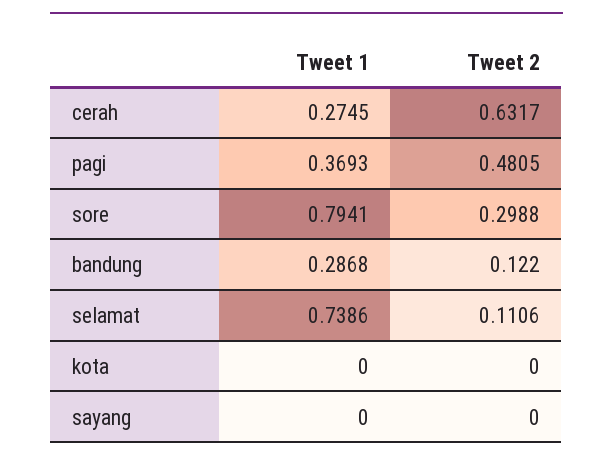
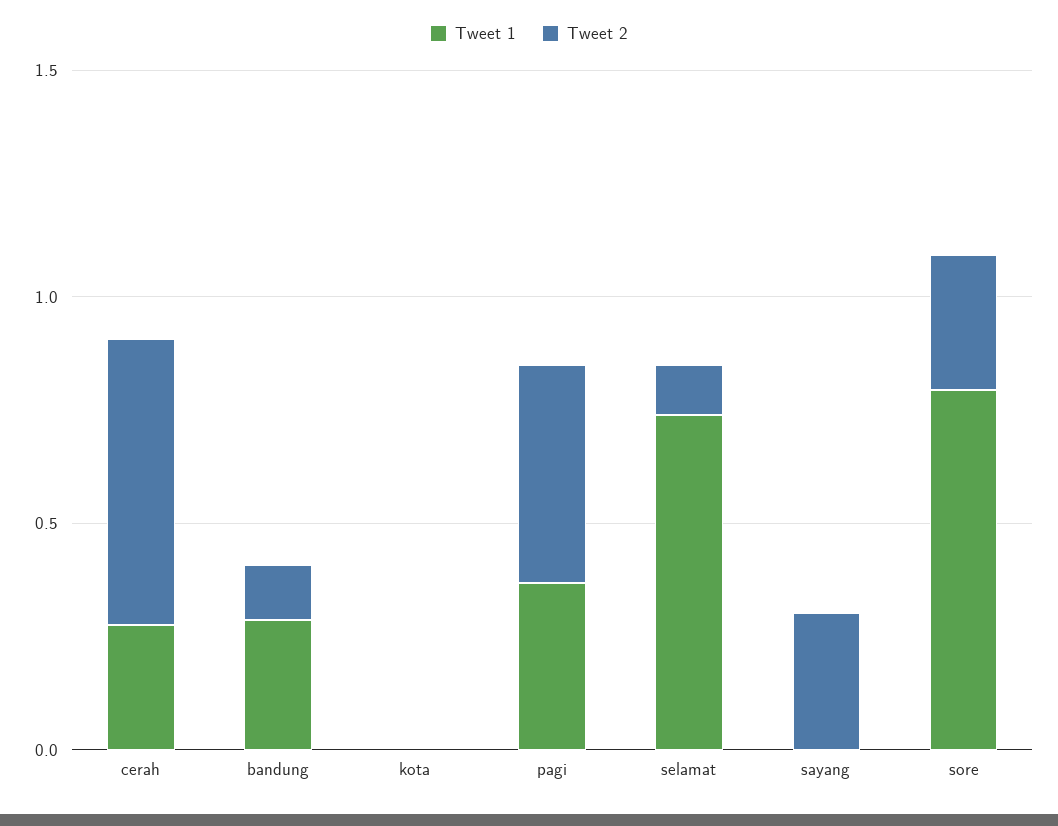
Tweet 2, sayang: 0 -> 0.3

